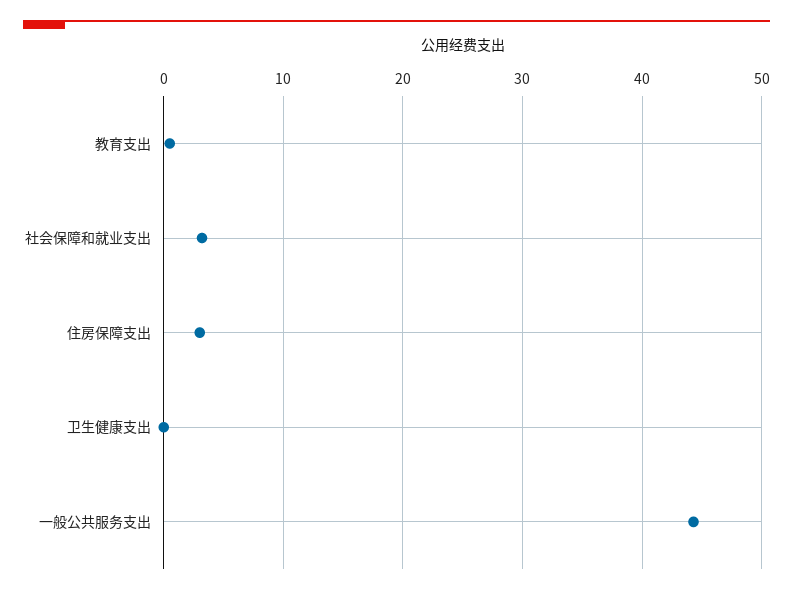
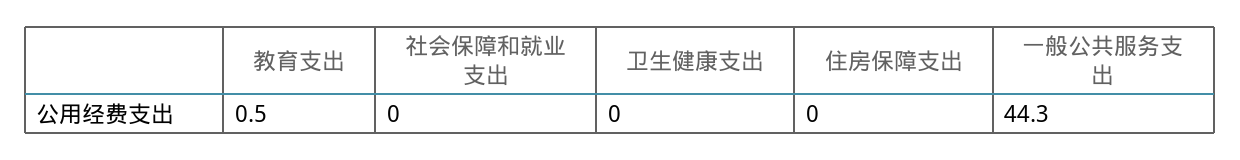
社会保障和就业支出: 3 -> 0
住房保障支出: 3 -> 0

